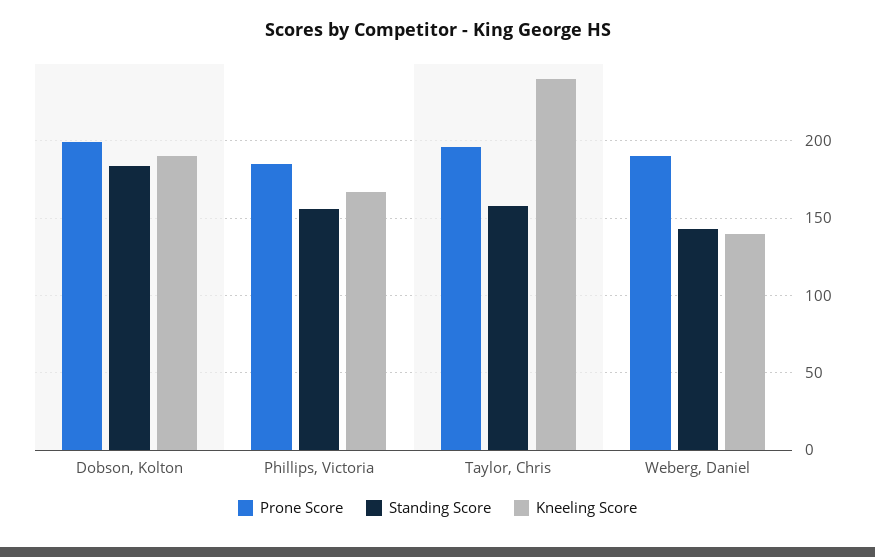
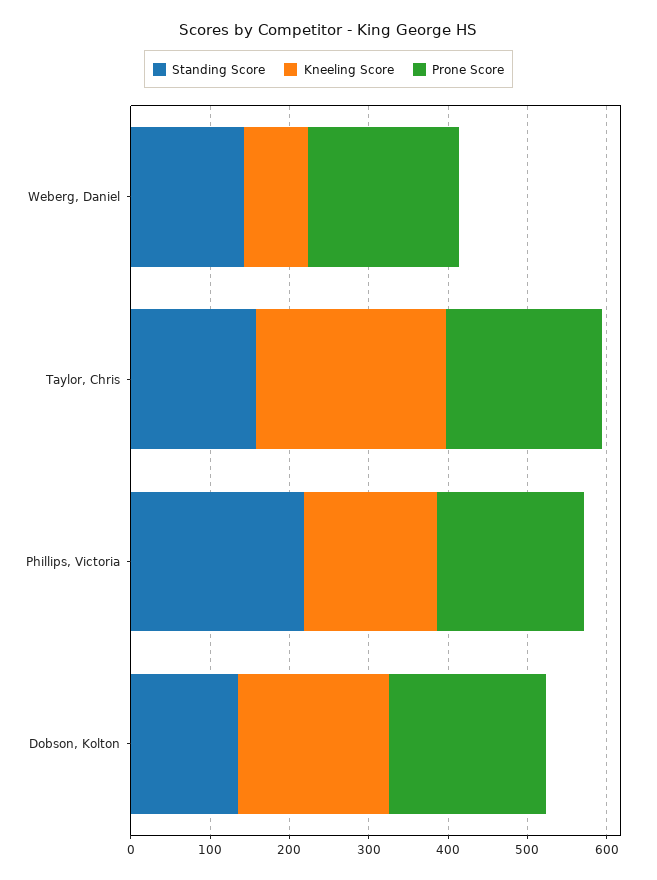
Standing Score, Dobson, Kolton: 185 -> 140
Standing Score, Phillips, Victoria: 155 -> 220
Kneeling Score, Weberg, Daniel: 140 -> 80

